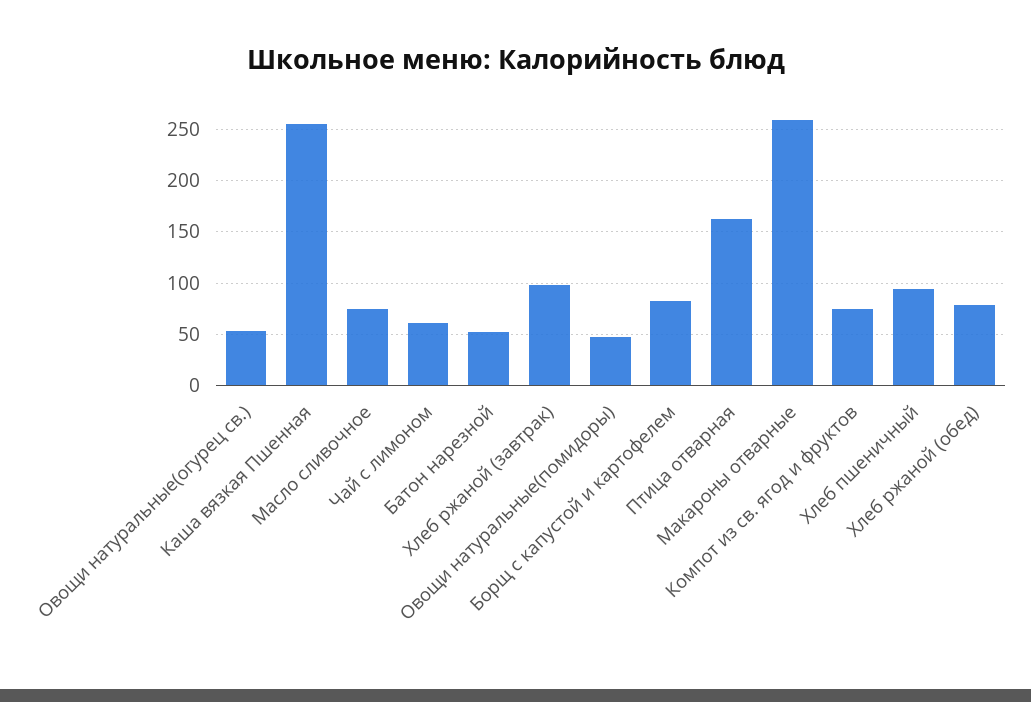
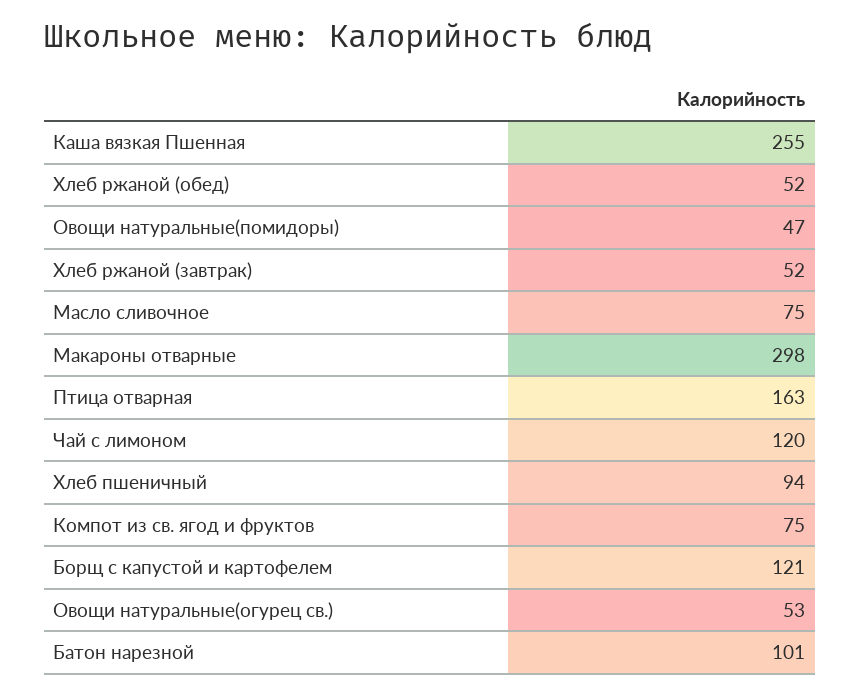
Чай с лимоном: 60 -> 120
Батон нарезной: 50 -> 101
Хлеб ржаной (завтрак): 100 -> 52
Борщ с капустой и картофелем: 80 -> 121
Макароны отварные: 260 -> 298
Хлеб ржаной (обед): 80 -> 52

